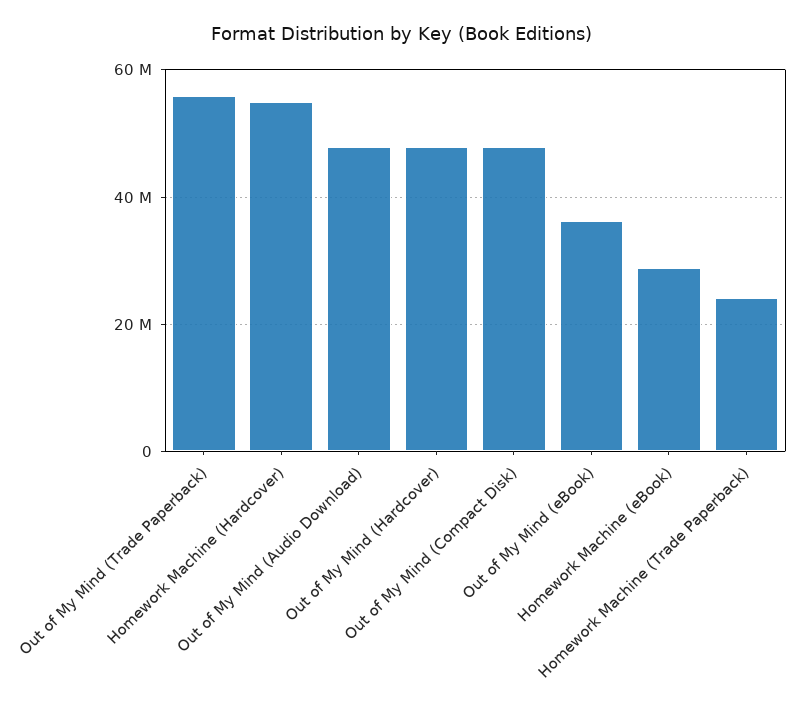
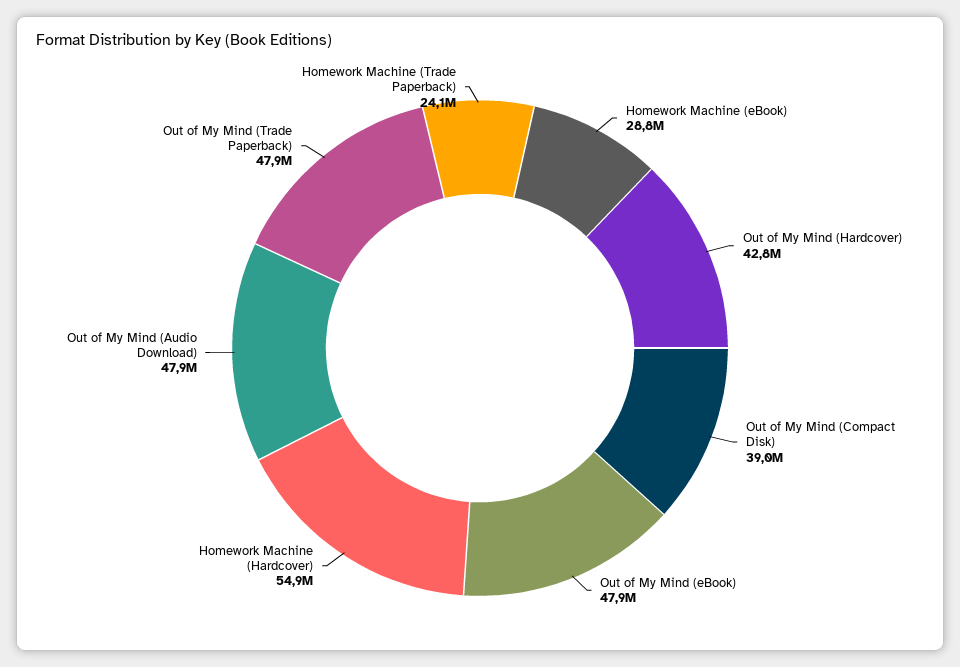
Out of My Mind (Trade Paperback): 56000000 -> 47900000
Out of My Mind (Hardcover): 48000000 -> 42800000
Out of My Mind (Compact Disk): 48000000 -> 39000000
Out of My Mind (eBook): 36000000 -> 47900000

